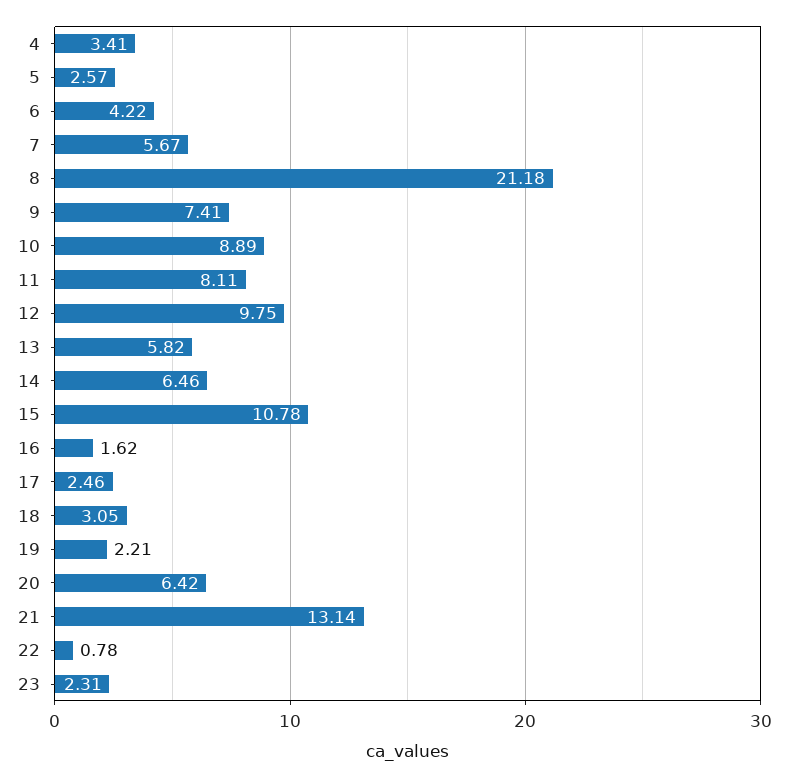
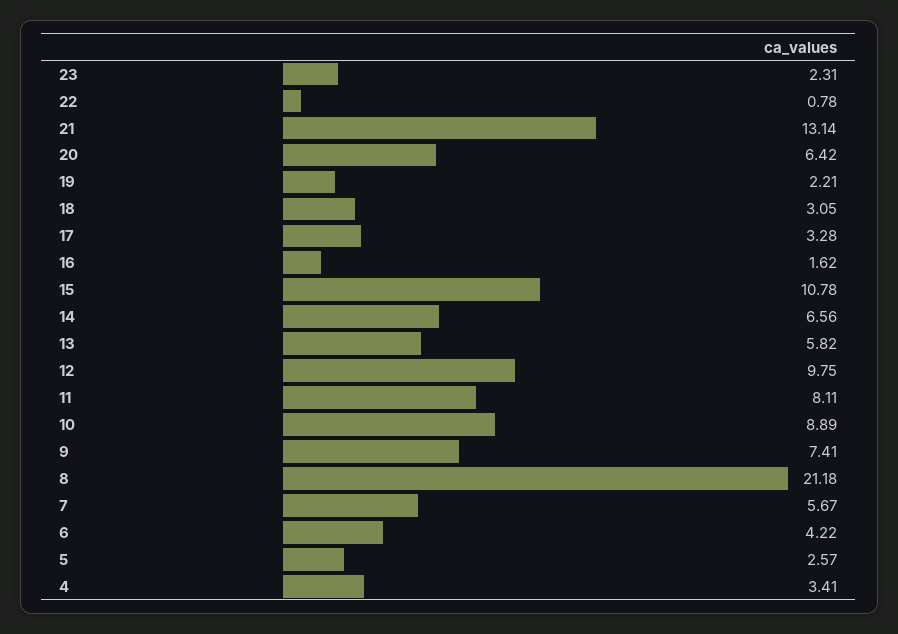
14: 6.46 -> 6.56
17: 2.46 -> 3.28

